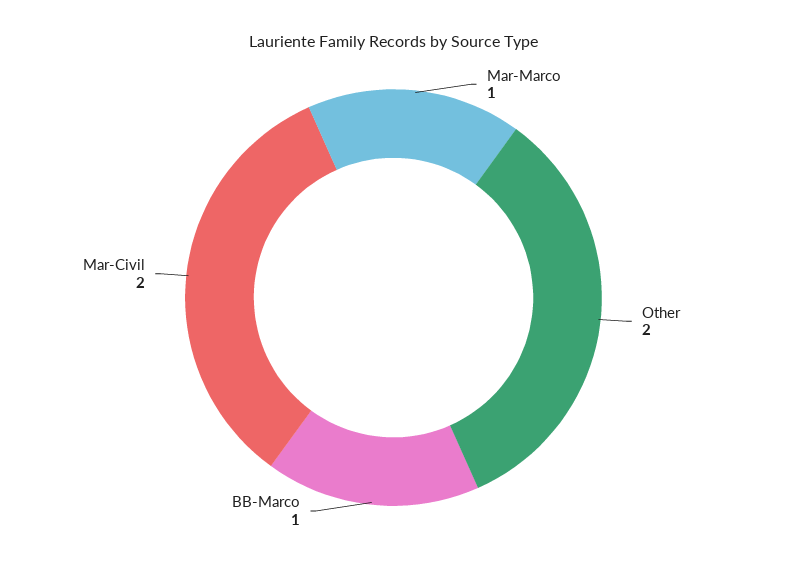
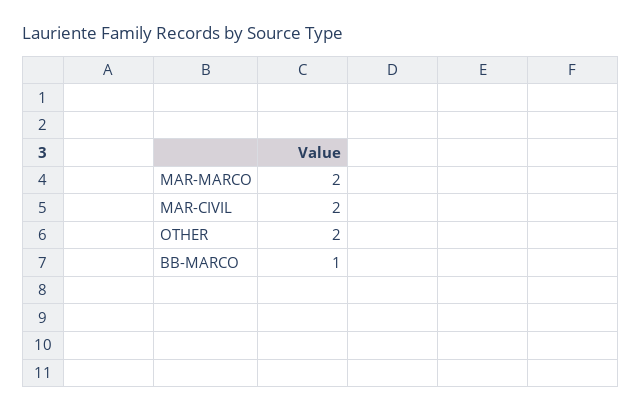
Mar-Marco: 1 -> 2

